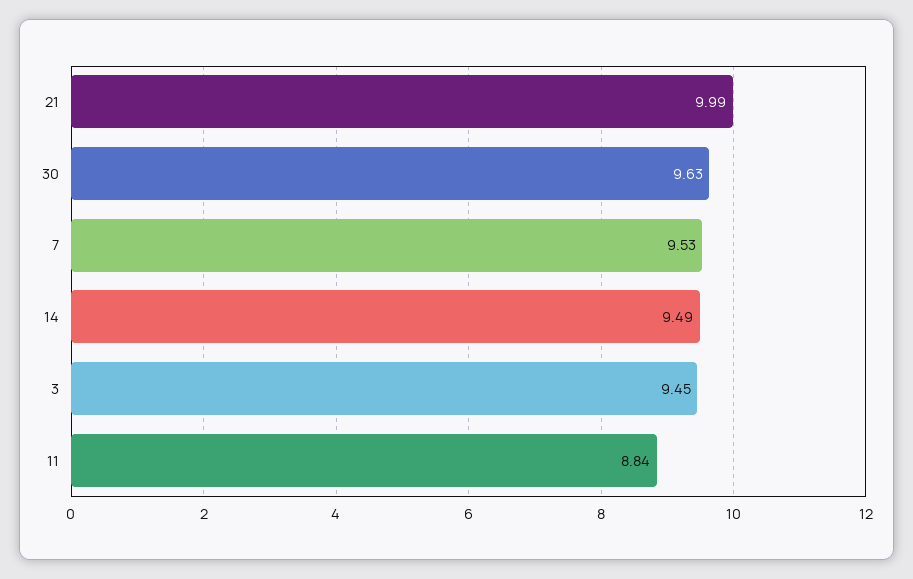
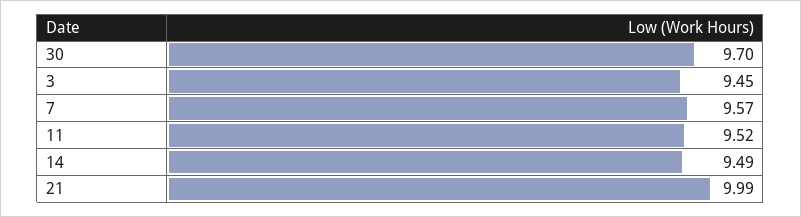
30: 9.63 -> 9.7
7: 9.53 -> 9.57
11: 8.84 -> 9.52

